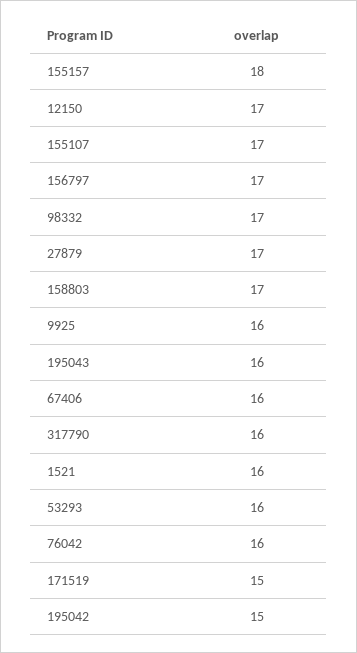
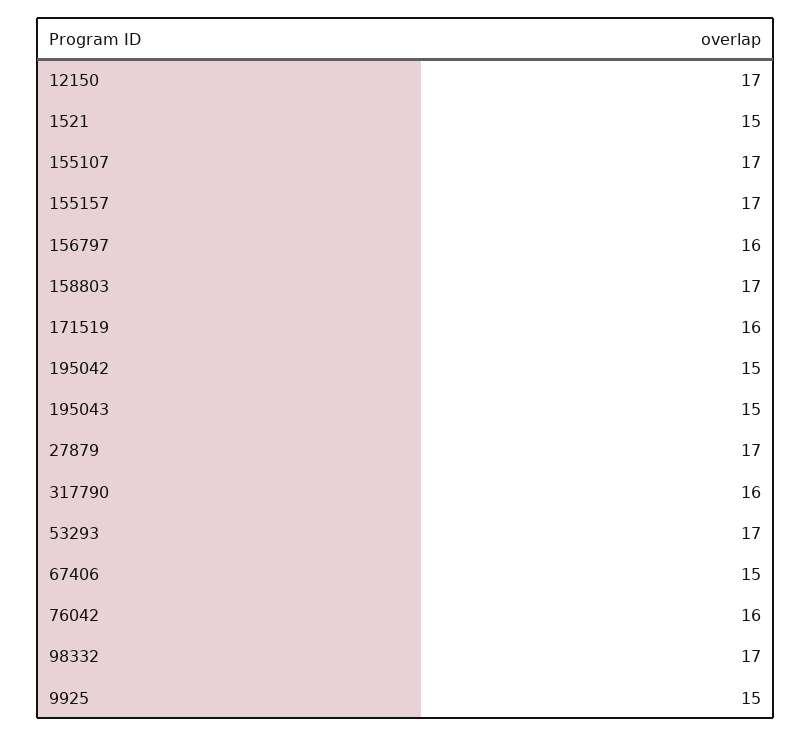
155157: 18 -> 17
156797: 17 -> 16
9925: 16 -> 15
195043: 16 -> 15
67406: 16 -> 15
1521: 16 -> 15
53293: 16 -> 17
171519: 15 -> 16

